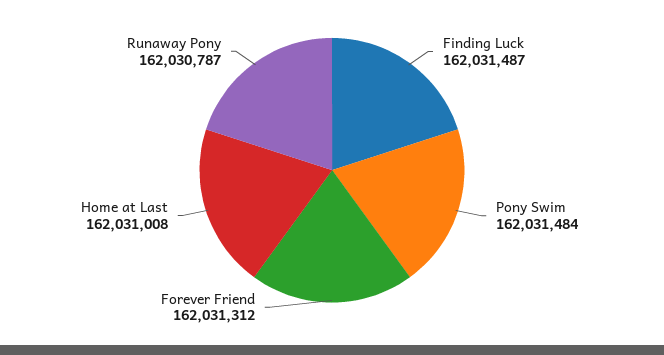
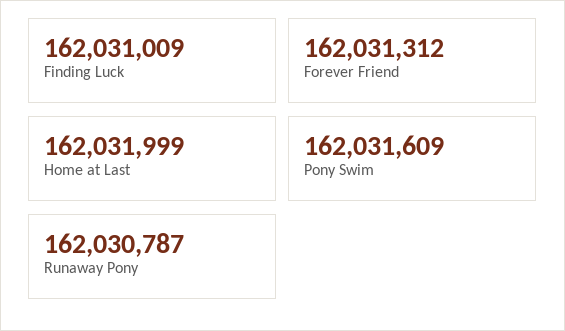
Finding Luck: 162031487 -> 162031009
Pony Swim: 162031484 -> 162031609
Home at Last: 162031008 -> 162031999

